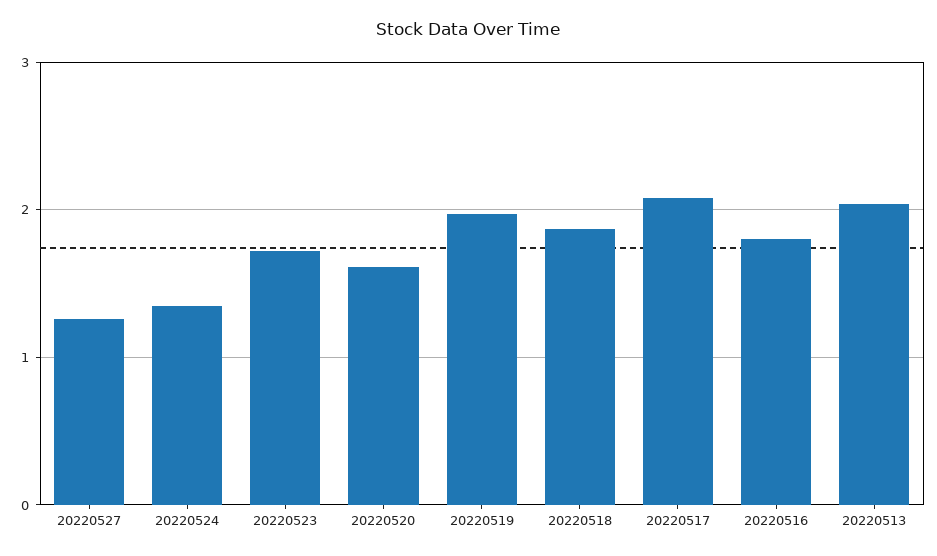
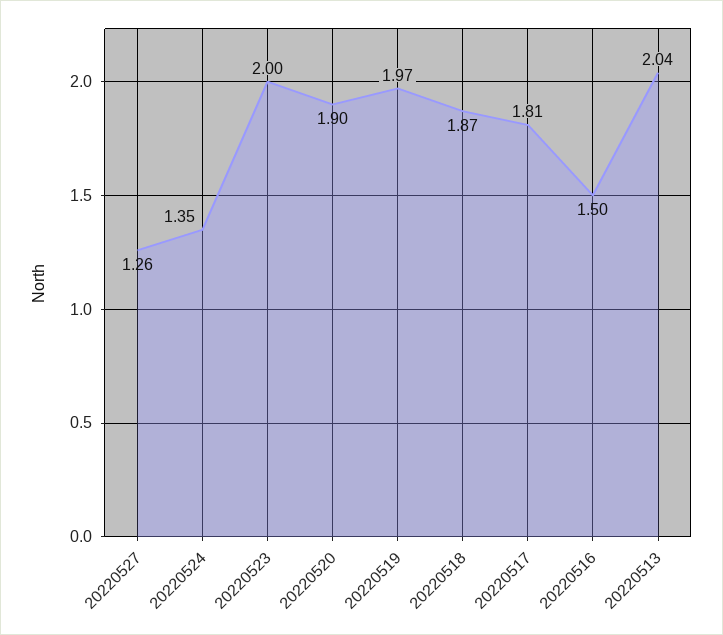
20220523: 1.7 -> 2
20220520: 1.6 -> 1.9
20220517: 2.1 -> 1.81
20220516: 1.8 -> 1.5

